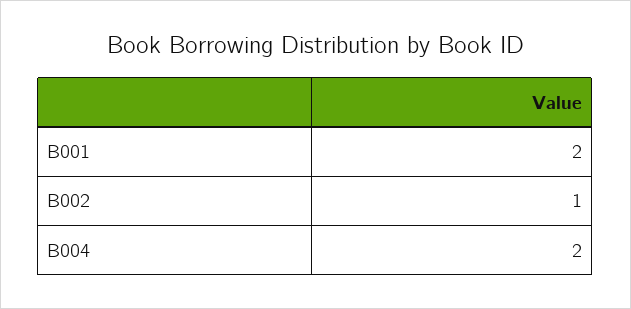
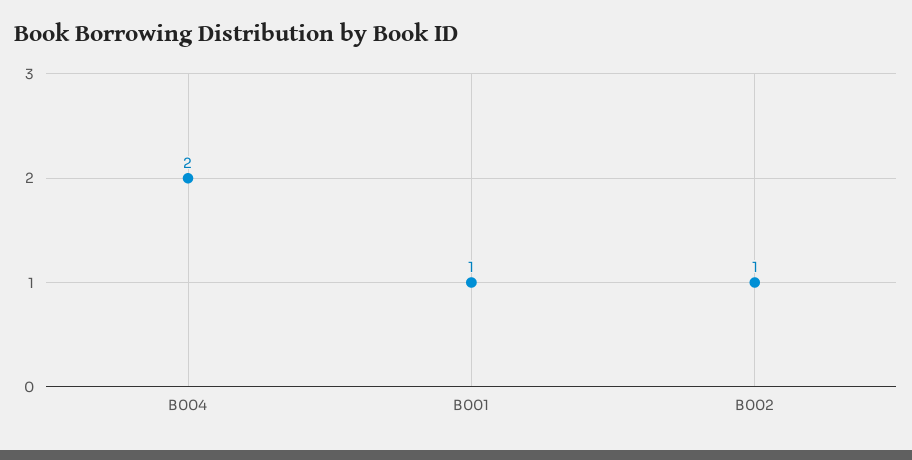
B001: 2 -> 1

